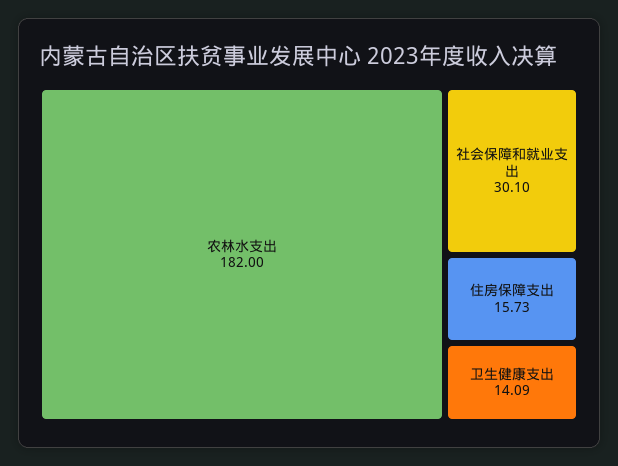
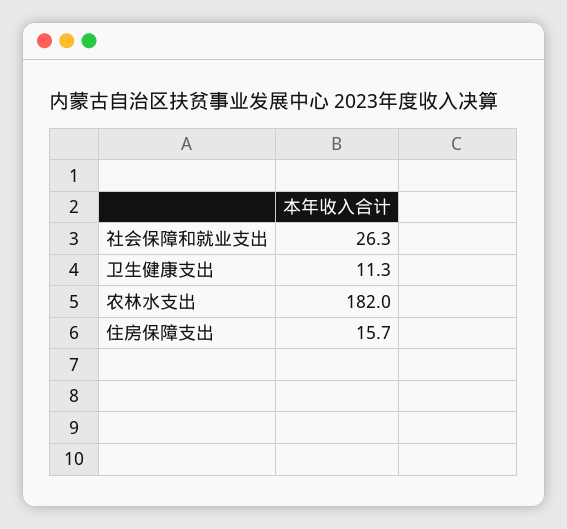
社会保障和就业支出: 30.1 -> 26.3
卫生健康支出: 14.09 -> 11.3

